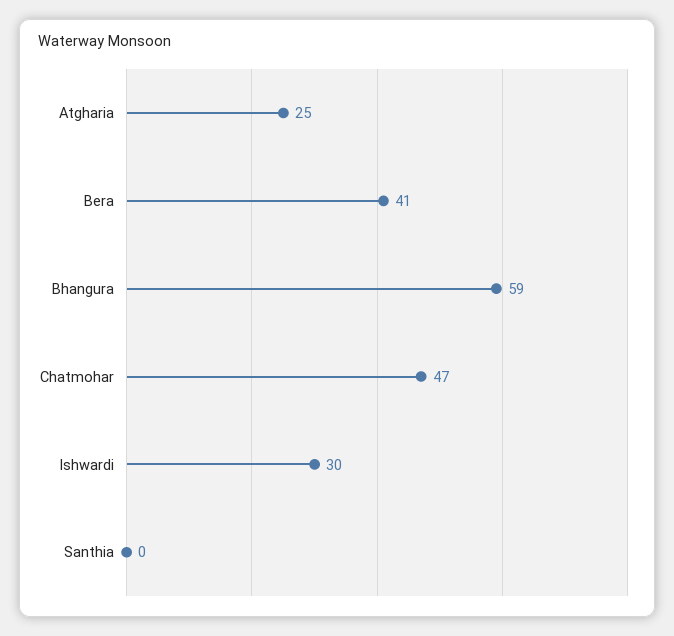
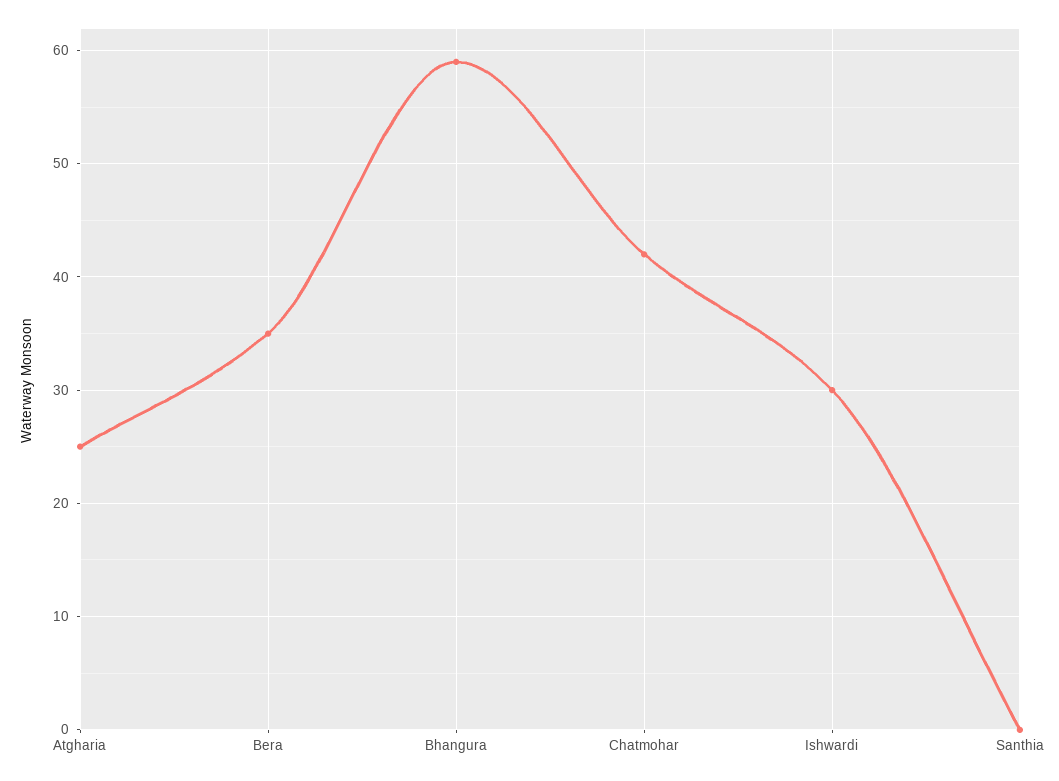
Bera: 41 -> 35
Chatmohar: 47 -> 42

